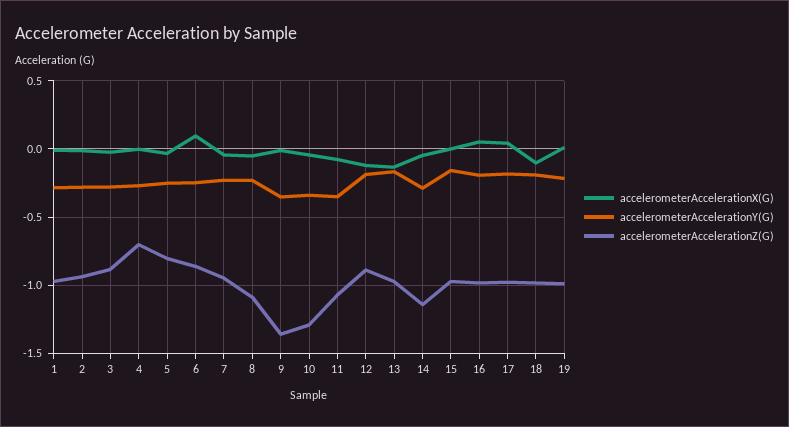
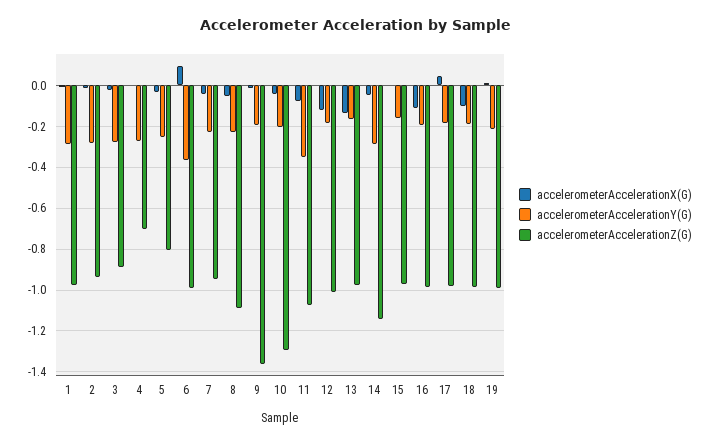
accelerometerAccelerationY(G), 6: -0.25 -> -0.35
accelerometerAccelerationZ(G), 6: -0.85 -> -1
accelerometerAccelerationY(G), 9: -0.35 -> -0.2
accelerometerAccelerationY(G), 10: -0.35 -> -0.2
accelerometerAccelerationZ(G), 12: -0.9 -> -1
accelerometerAccelerationX(G), 16: 0.05 -> -0.1

